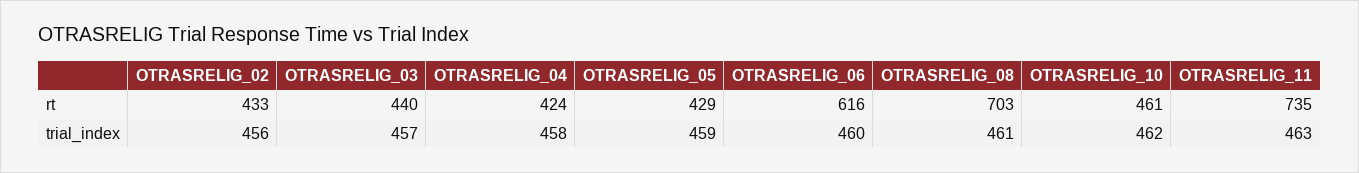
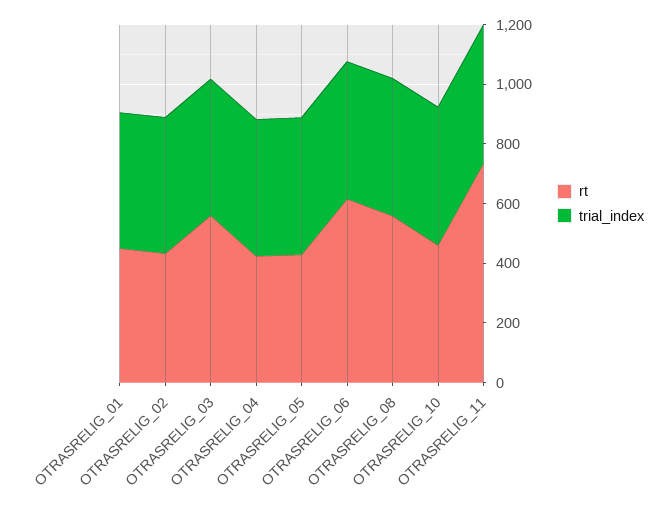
rt, OTRASRELIG_03: 440 -> 550
rt, OTRASRELIG_08: 703 -> 550
rt, OTRASRELIG_01: none -> 450
trial_index, OTRASRELIG_01: none -> 450

